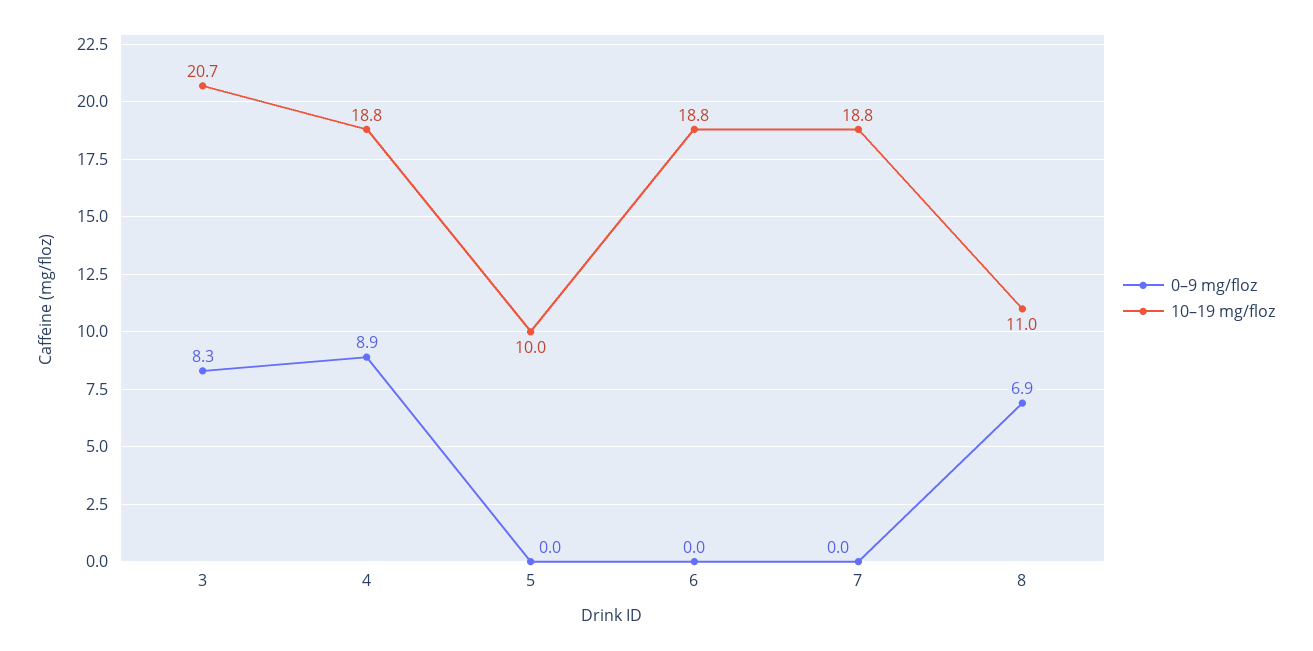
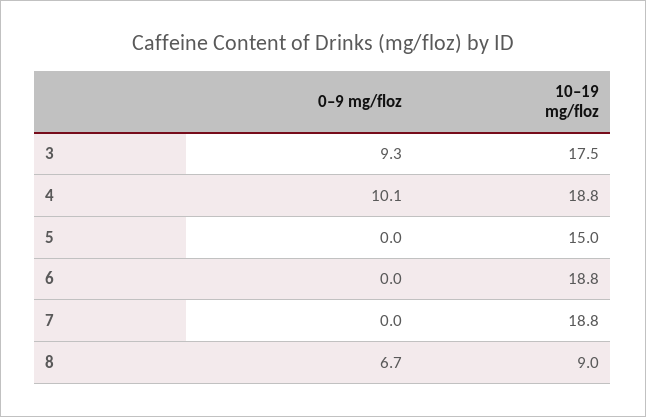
0–9 mg/floz, 3: 8.3 -> 9.3
10–19 mg/floz, 3: 20.7 -> 17.5
0–9 mg/floz, 4: 8.9 -> 10.1
10–19 mg/floz, 5: 10 -> 15
0–9 mg/floz, 8: 6.9 -> 6.7
10–19 mg/floz, 8: 11 -> 9

